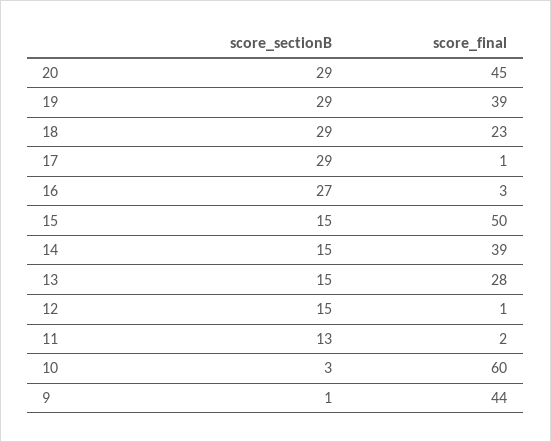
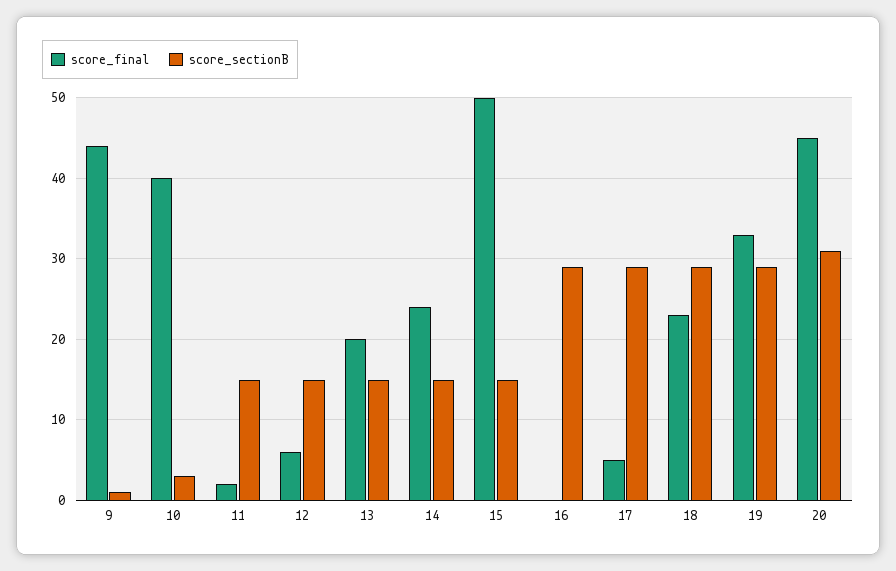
score_sectionB, 20: 29 -> 31
score_final, 19: 39 -> 33
score_final, 17: 1 -> 5
score_sectionB, 16: 27 -> 29
score_final, 16: 3 -> 0
score_final, 14: 39 -> 24
score_final, 13: 28 -> 20
score_final, 12: 1 -> 6
score_sectionB, 11: 13 -> 15
score_final, 10: 60 -> 40

